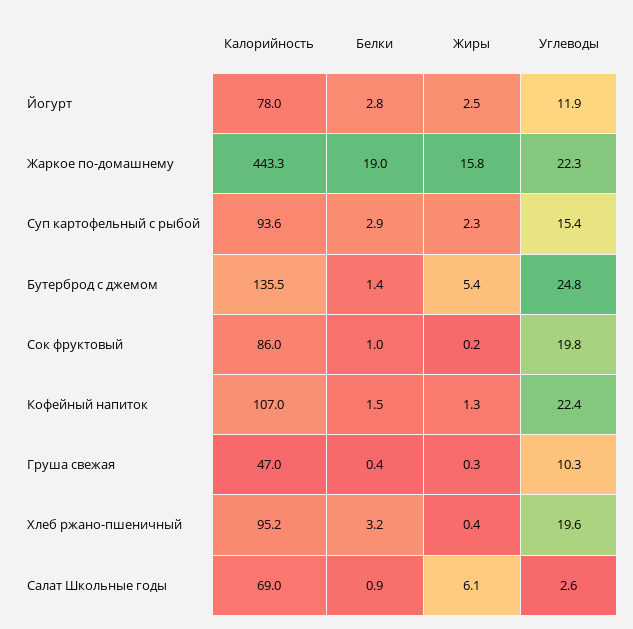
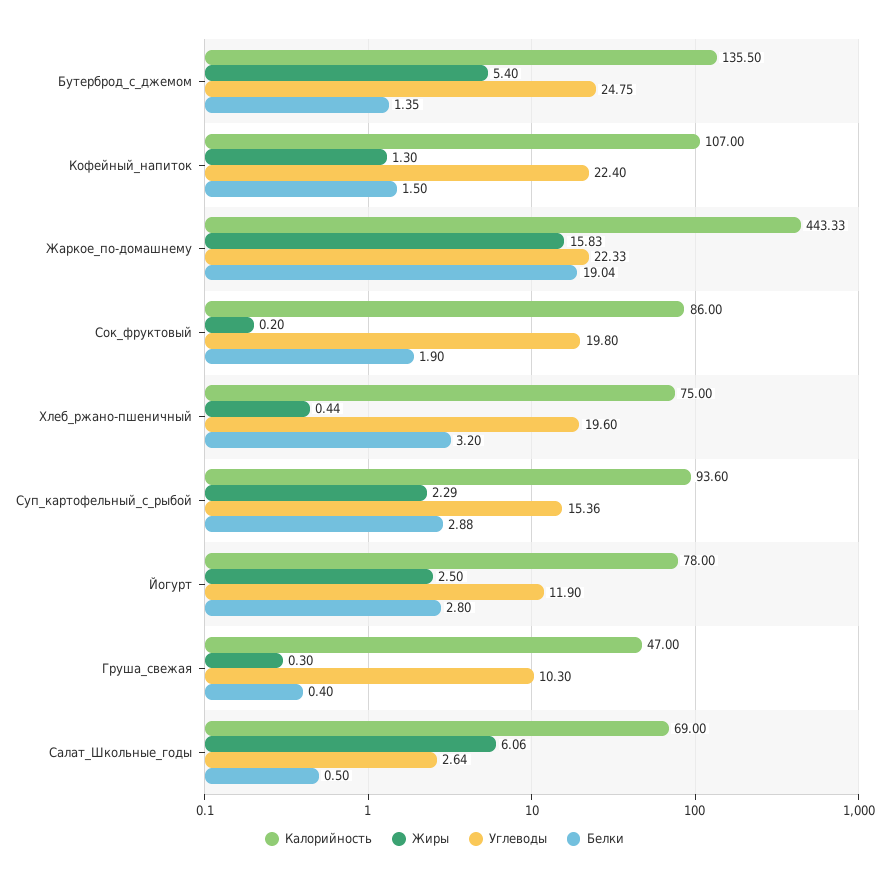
Белки, Сок фруктовый: 1 -> 1.9
Калорийность, Хлеб ржано-пшеничный: 95.2 -> 75
Белки, Салат Школьные годы: 0.9 -> 0.5

